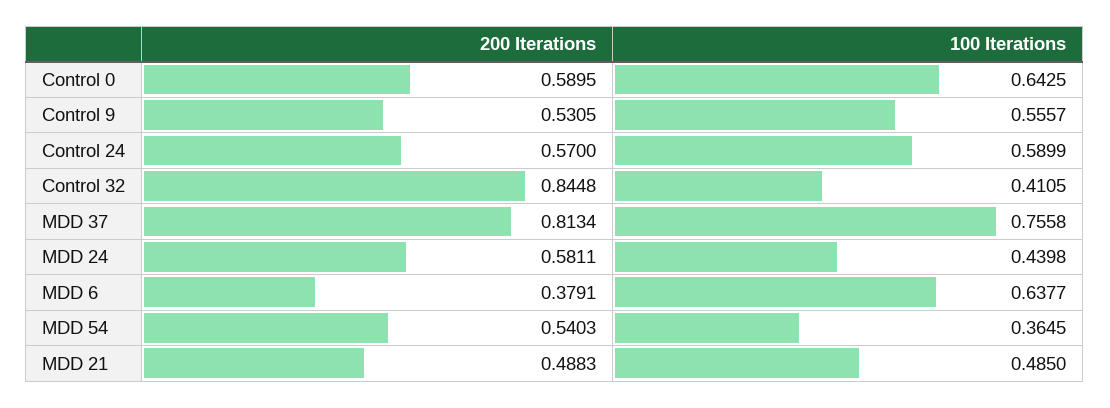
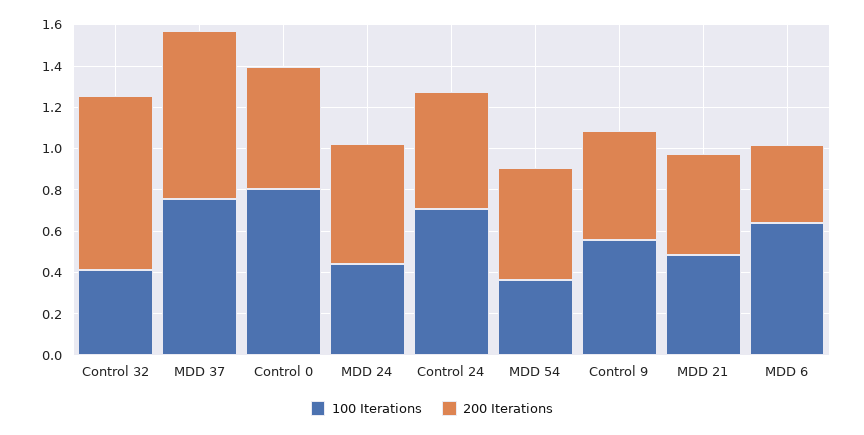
100 Iterations, Control 0: 0.6425 -> 0.8
100 Iterations, Control 24: 0.5899 -> 0.7

